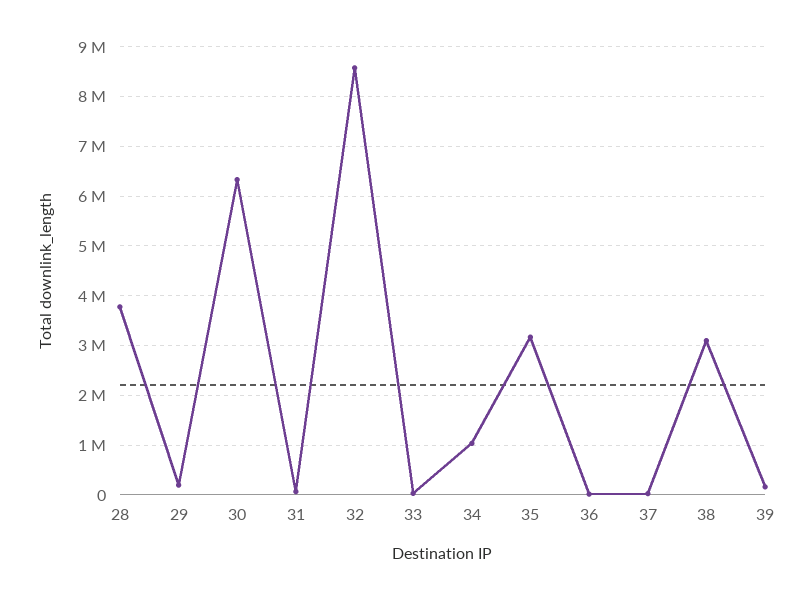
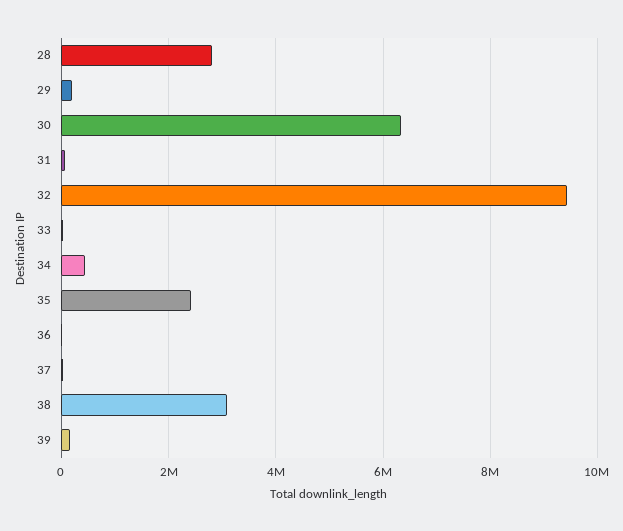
28: 3800000 -> 2800000
32: 8600000 -> 9400000
34: 1000000 -> 400000
35: 3200000 -> 2400000

